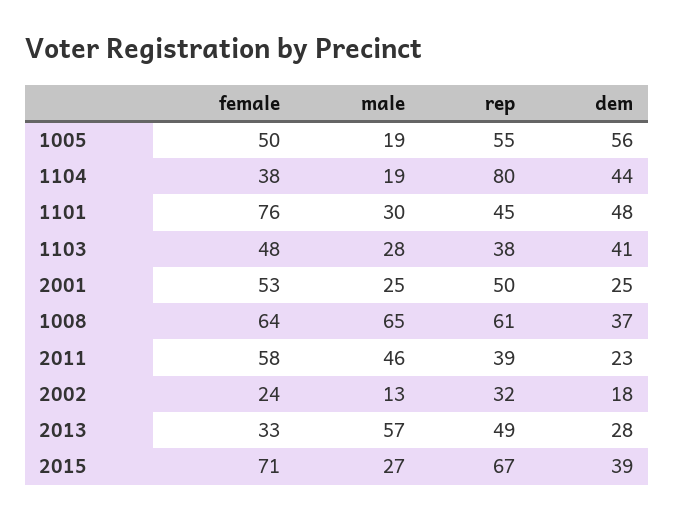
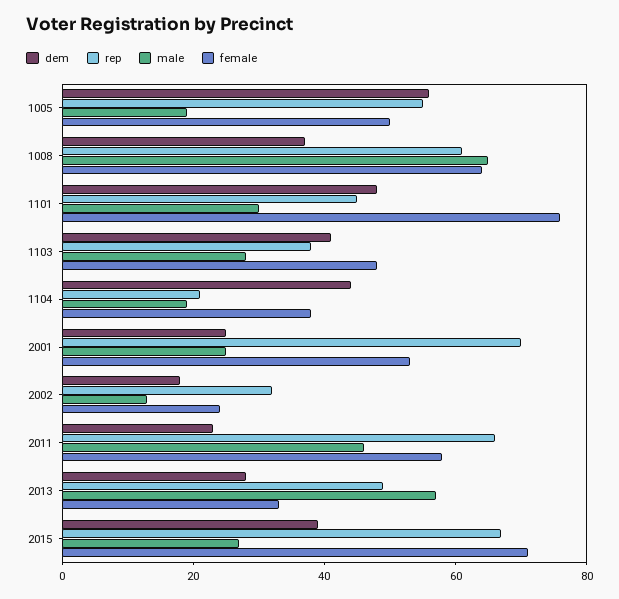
rep, 1104: 80 -> 20
rep, 2001: 50 -> 70
rep, 2011: 39 -> 65

